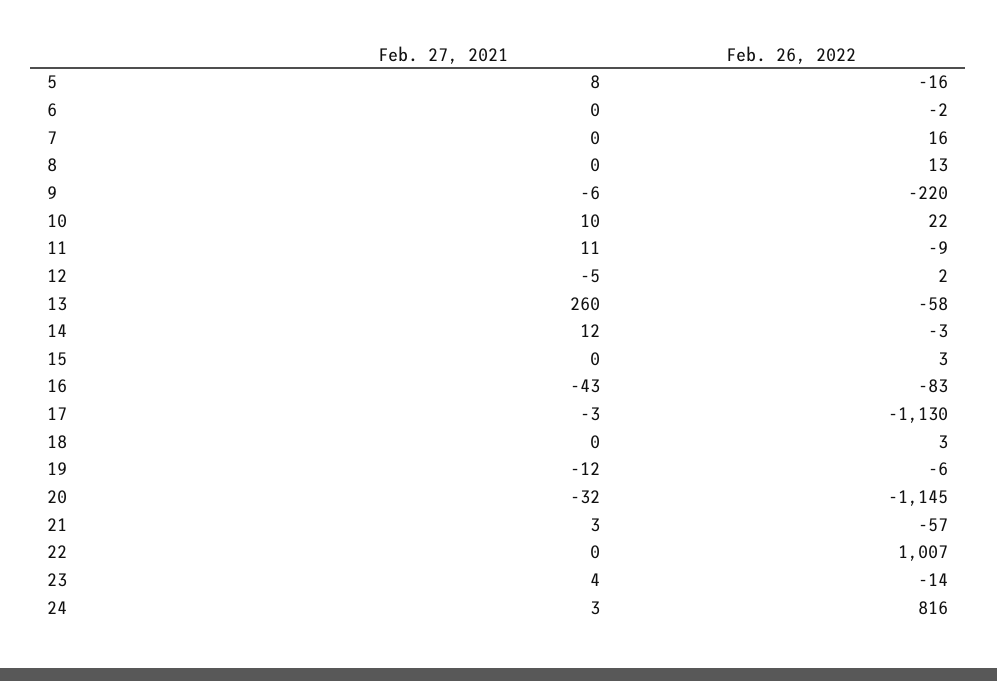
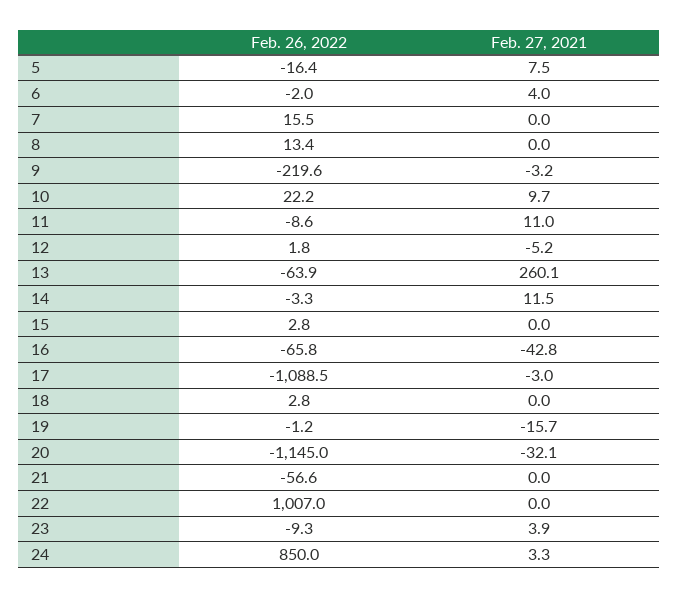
Feb. 27, 2021, 6: 0 -> 4
Feb. 27, 2021, 9: -6 -> -3.2
Feb. 26, 2022, 13: -58 -> -63.9
Feb. 26, 2022, 16: -83 -> -65.8
Feb. 26, 2022, 17: -1130 -> -1088.5
Feb. 27, 2021, 19: -12 -> -15.7
Feb. 26, 2022, 19: -6 -> -1.2
Feb. 27, 2021, 21: 3 -> 0
Feb. 26, 2022, 23: -14 -> -9.3
Feb. 26, 2022, 24: 816 -> 850

